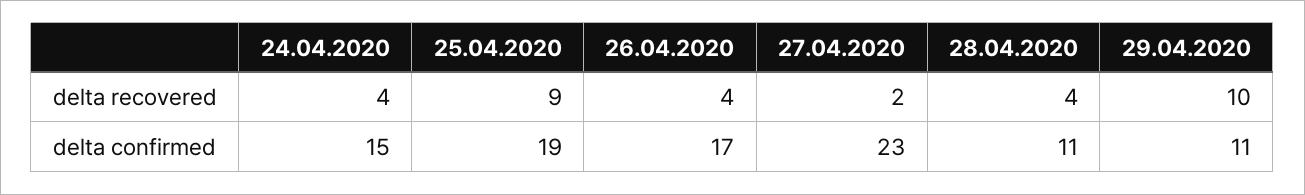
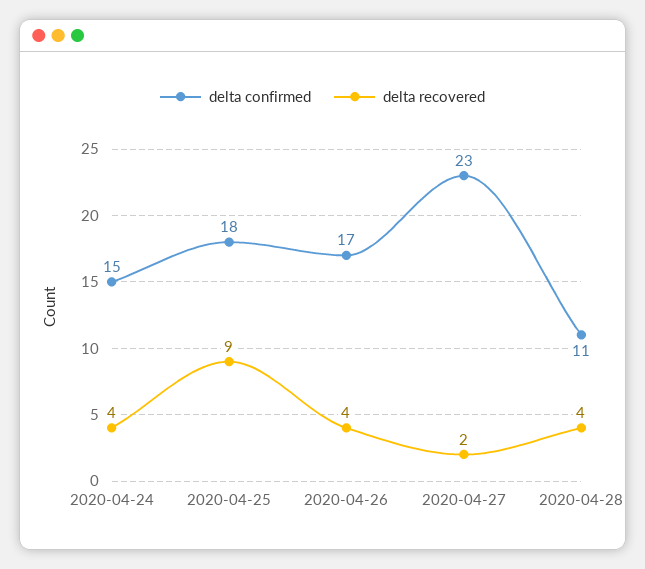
delta recovered, 29.04.2020: 10 -> none
delta confirmed, 25.04.2020: 19 -> 18
delta confirmed, 29.04.2020: 11 -> none

